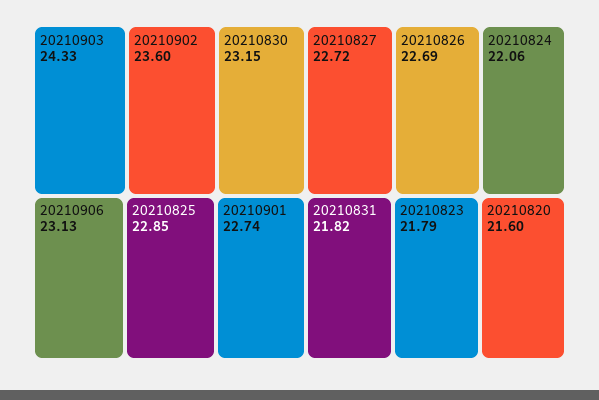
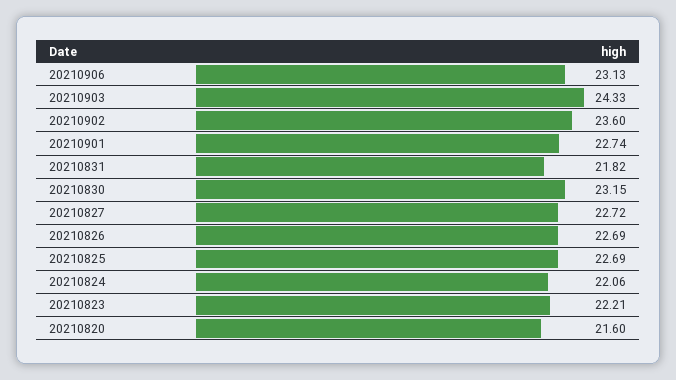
20210825: 22.85 -> 22.69
20210823: 21.79 -> 22.21

